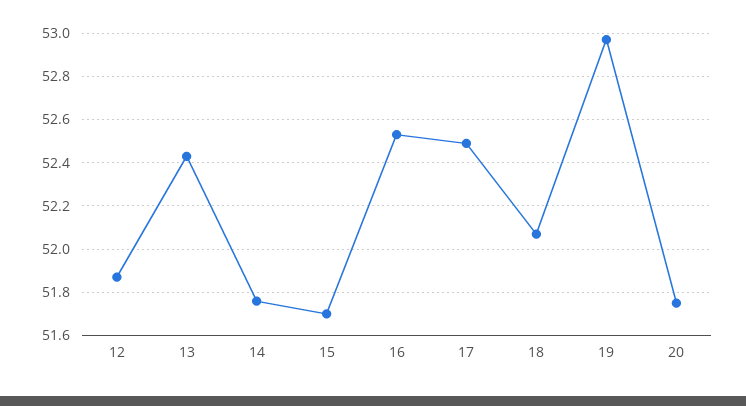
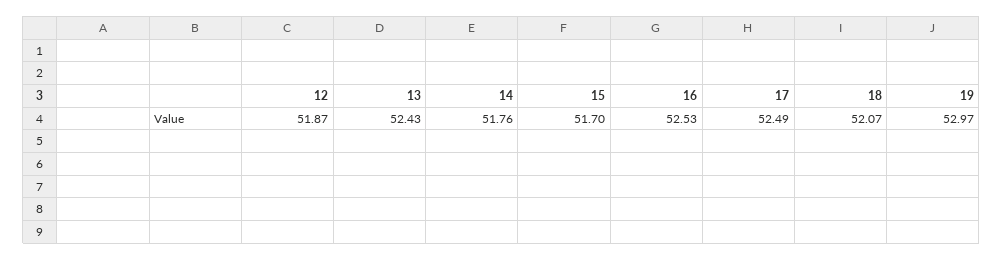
20: 51.75 -> none

